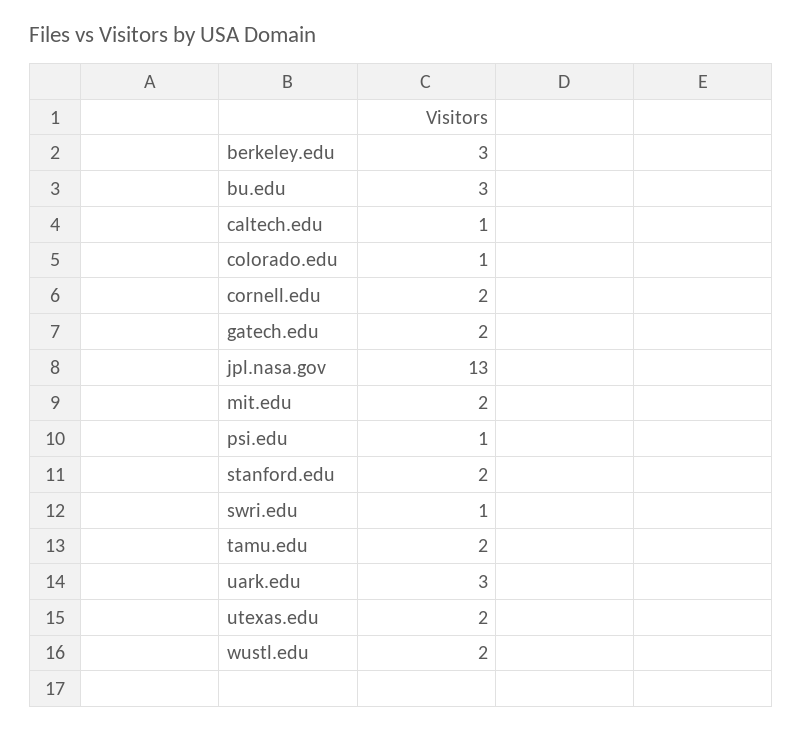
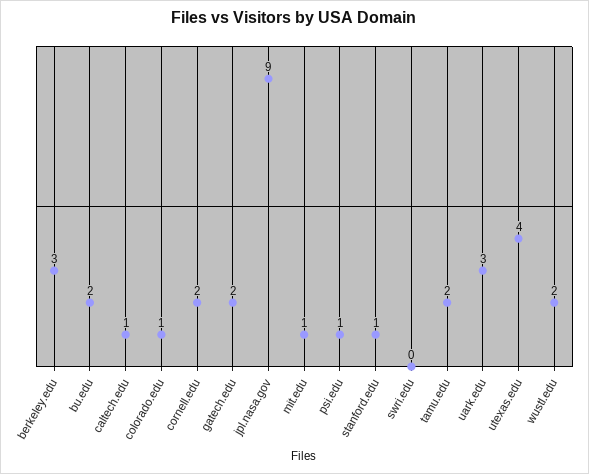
bu.edu: 3 -> 2
jpl.nasa.gov: 13 -> 9
mit.edu: 2 -> 1
stanford.edu: 2 -> 1
swri.edu: 1 -> 0
utexas.edu: 2 -> 4

